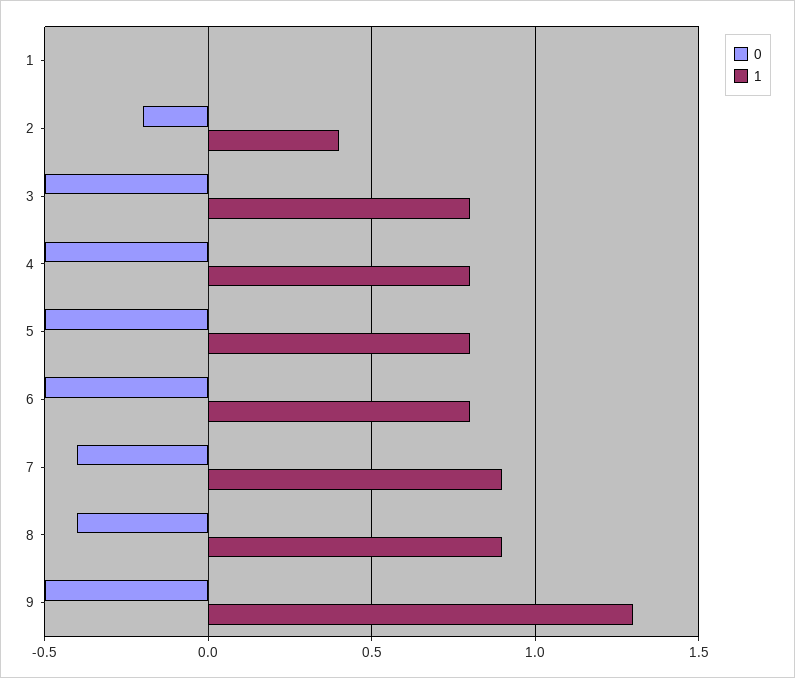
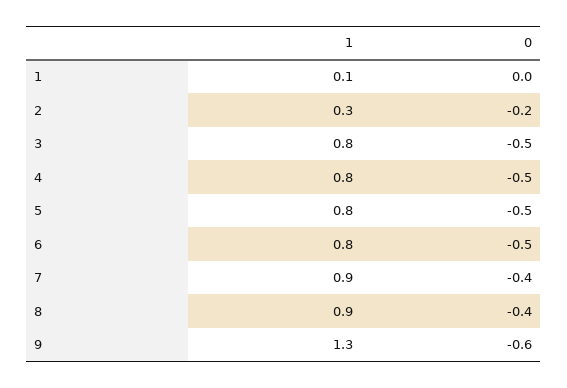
1, 1: 0 -> 0.1
1, 2: 0.4 -> 0.3
0, 9: -0.5 -> -0.6

